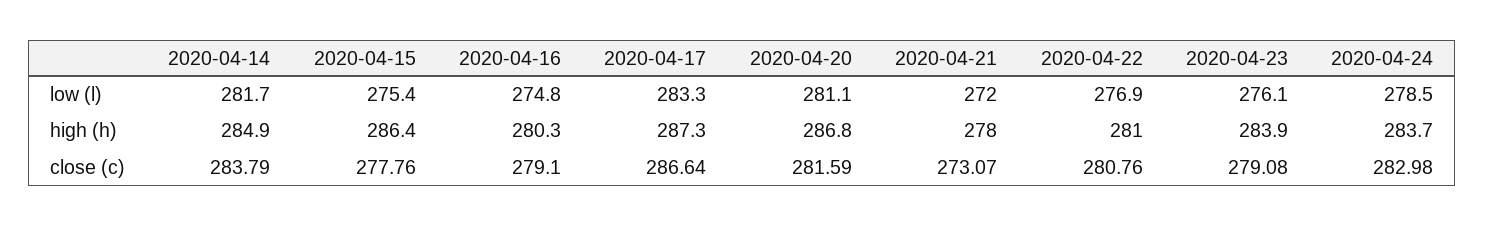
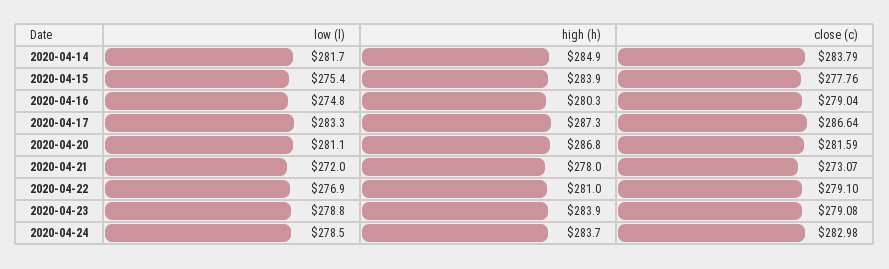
2020-04-23, low (l): 276.1 -> 278.8
2020-04-15, high (h): 286.4 -> 283.9
2020-04-16, close (c): 279.1 -> 279.04
2020-04-22, close (c): 280.76 -> 279.1

